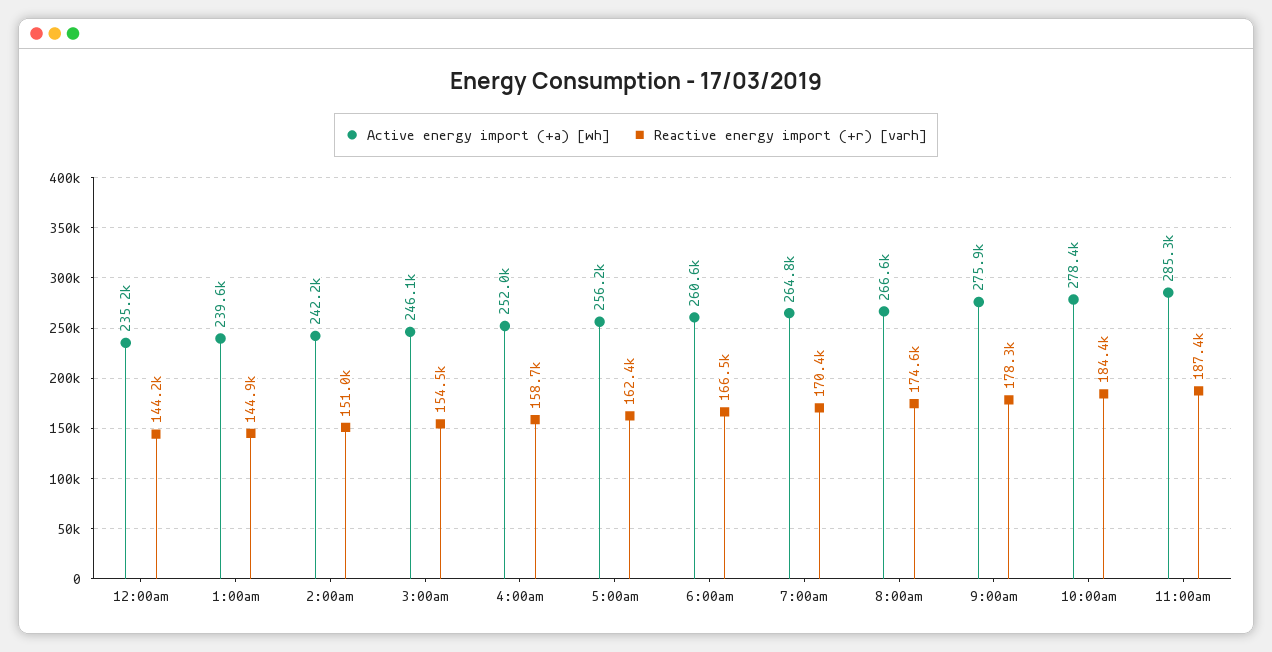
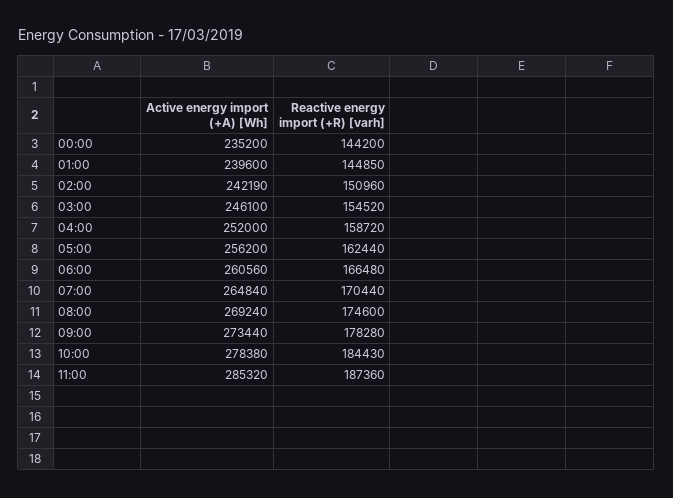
Active energy import (+a) [wh], 8:00am: 266600 -> 269240
Active energy import (+a) [wh], 9:00am: 275900 -> 273440

